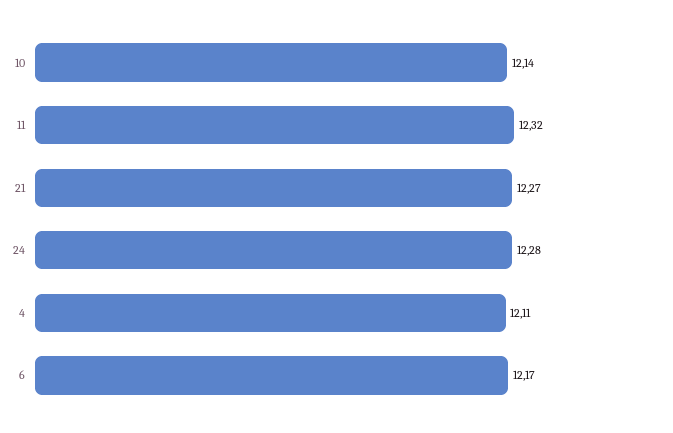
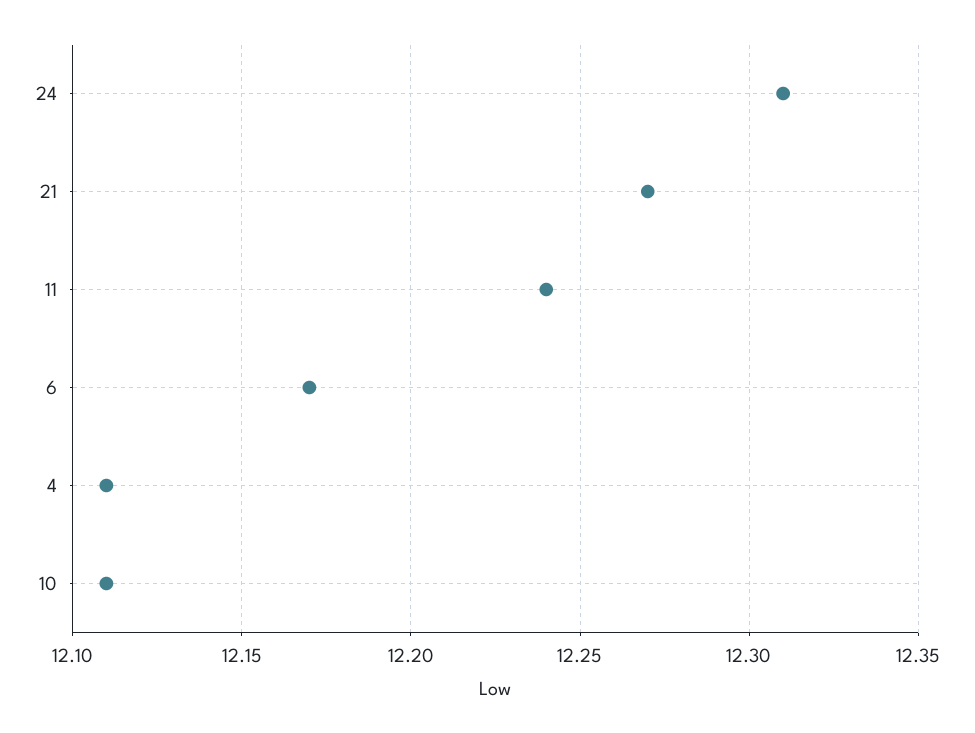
10: 12.14 -> 12.11
11: 12.32 -> 12.24
24: 12.28 -> 12.31

